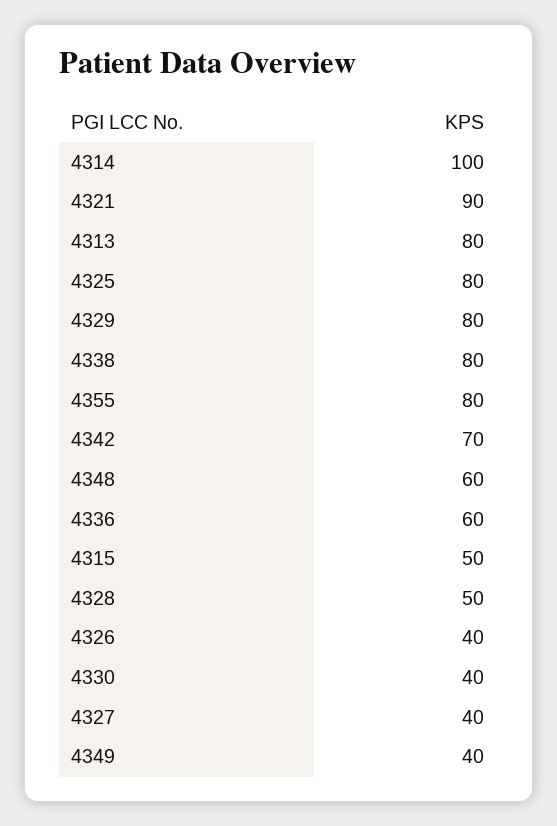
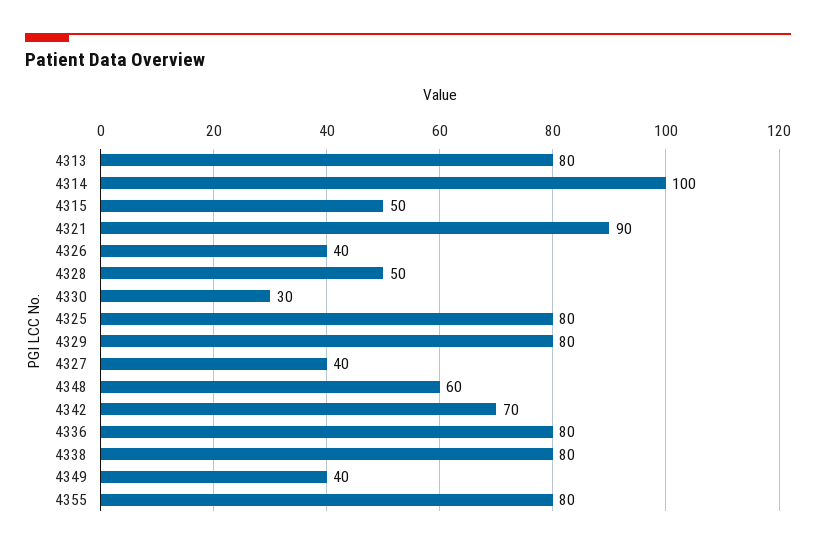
4336: 60 -> 80
4330: 40 -> 30

